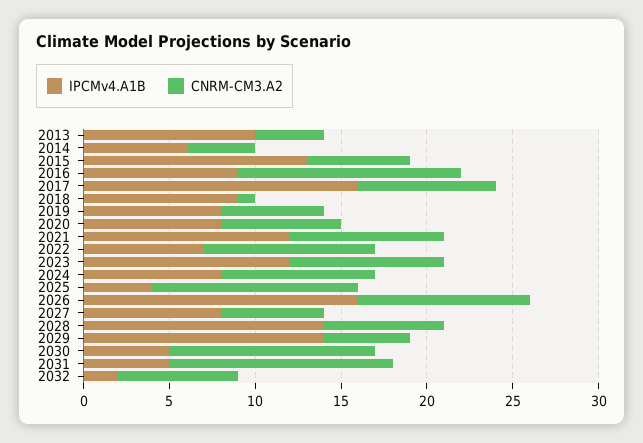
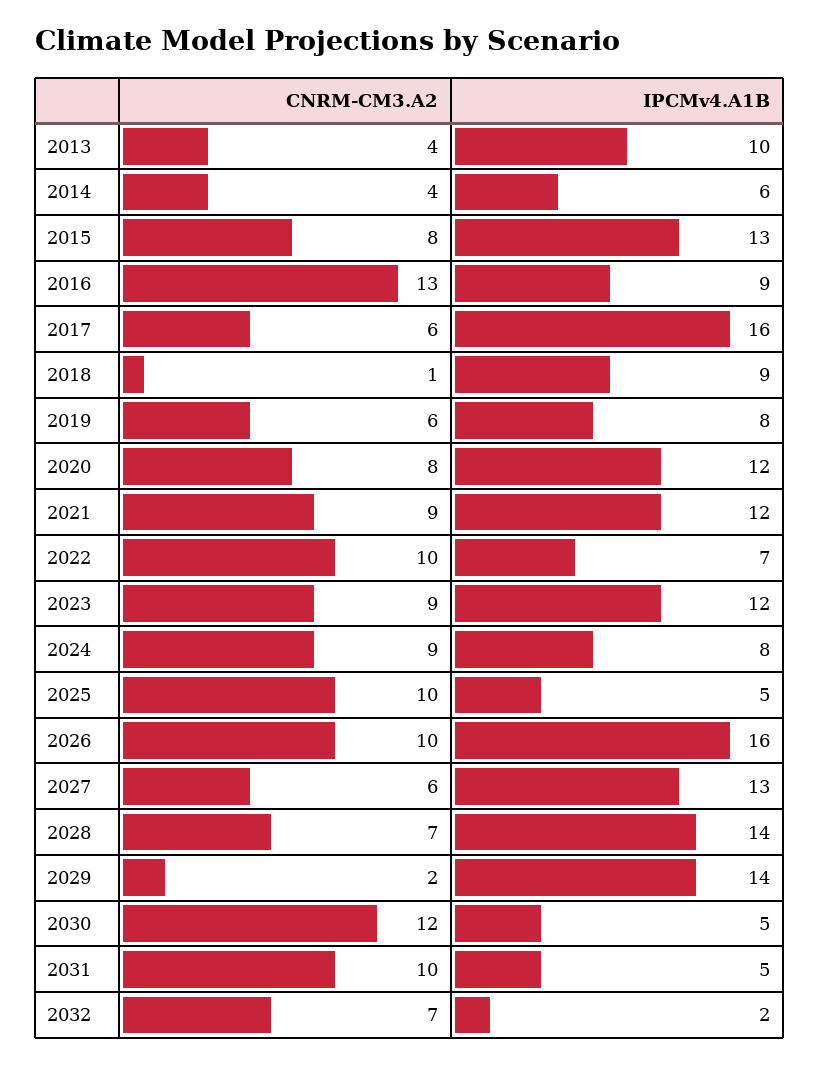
CNRM-CM3.A2, 2015: 6 -> 8
CNRM-CM3.A2, 2017: 8 -> 6
IPCMv4.A1B, 2020: 8 -> 12
CNRM-CM3.A2, 2020: 7 -> 8
IPCMv4.A1B, 2025: 4 -> 5
CNRM-CM3.A2, 2025: 12 -> 10
IPCMv4.A1B, 2027: 8 -> 13
CNRM-CM3.A2, 2029: 5 -> 2
CNRM-CM3.A2, 2031: 13 -> 10

